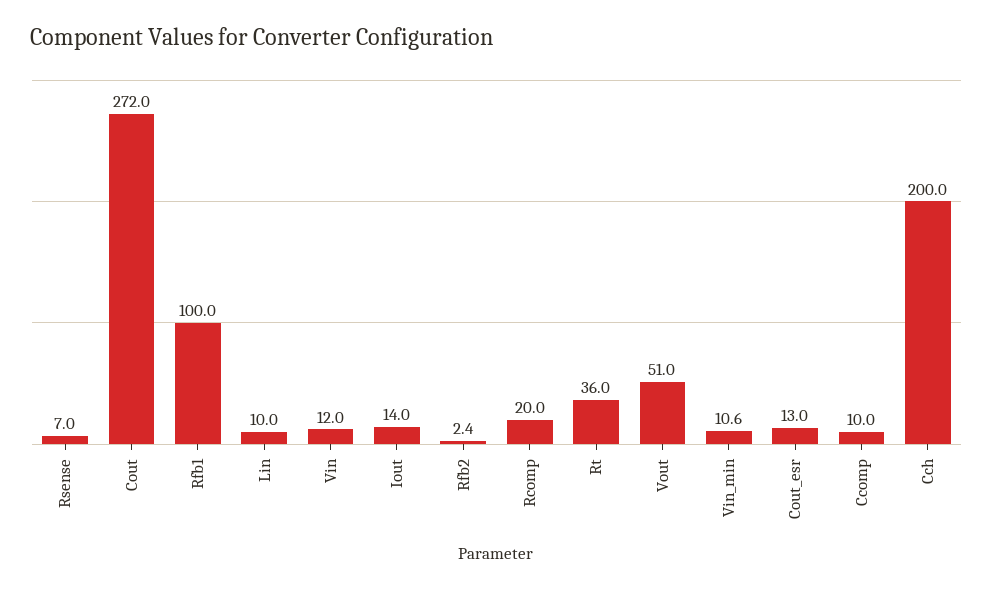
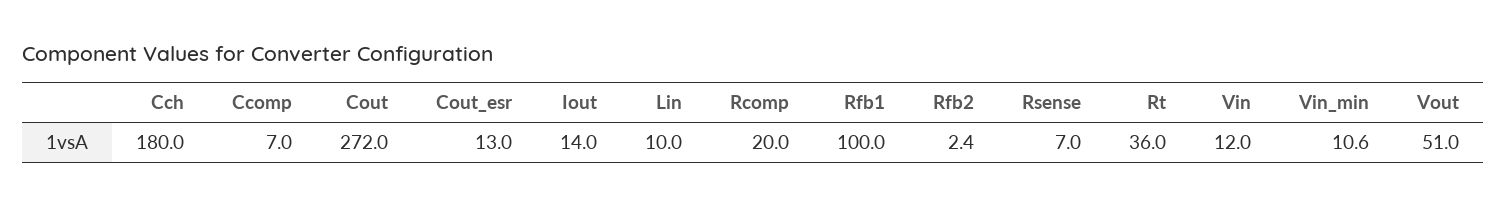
Ccomp: 10 -> 7
Cch: 200 -> 180

